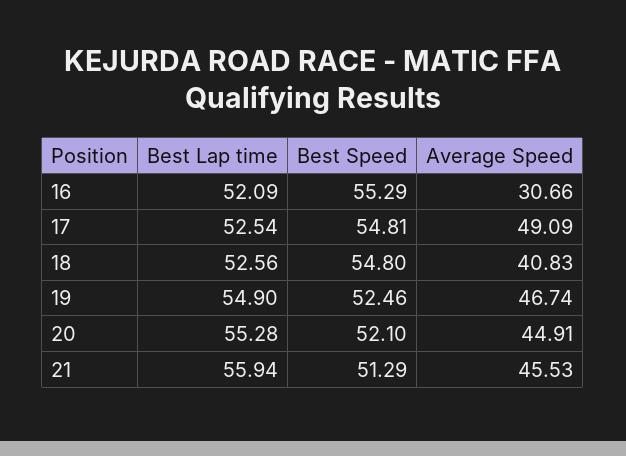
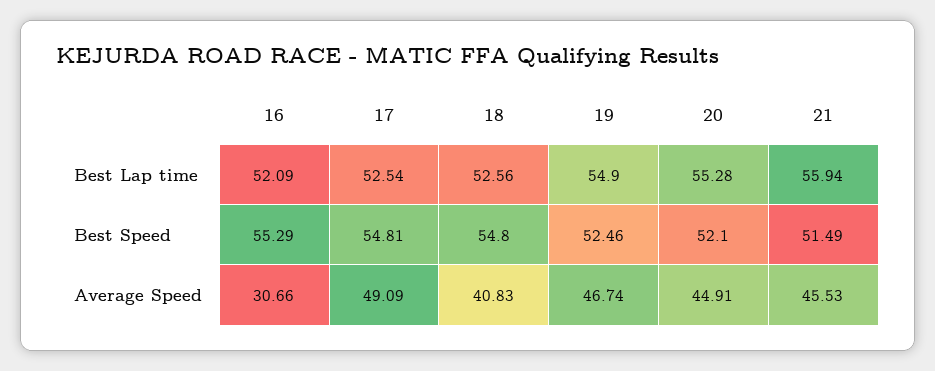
Best Speed, 21: 51.29 -> 51.49

